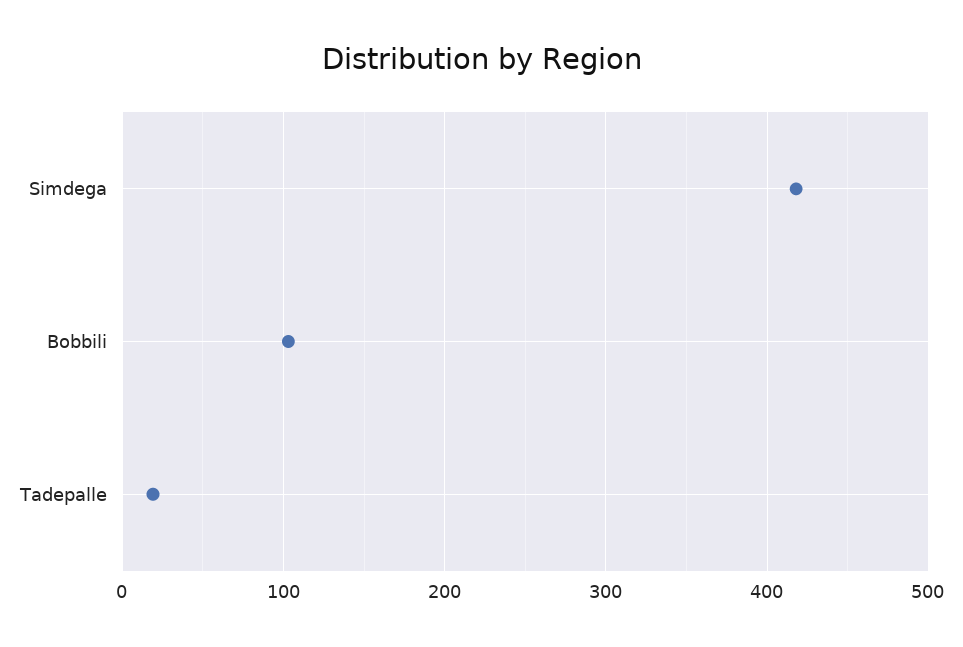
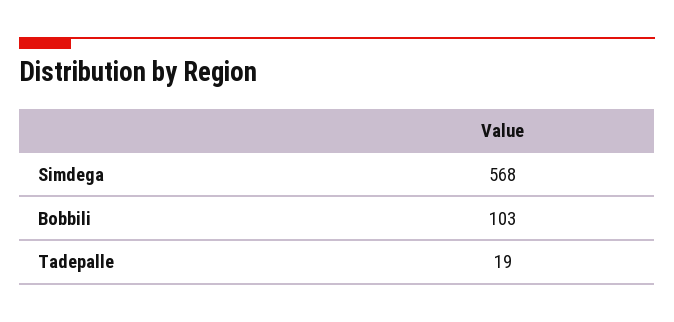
Simdega: 420 -> 568

